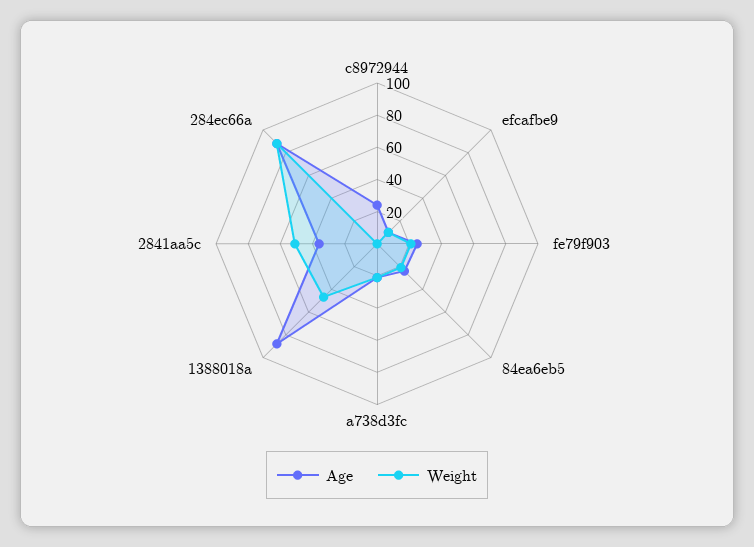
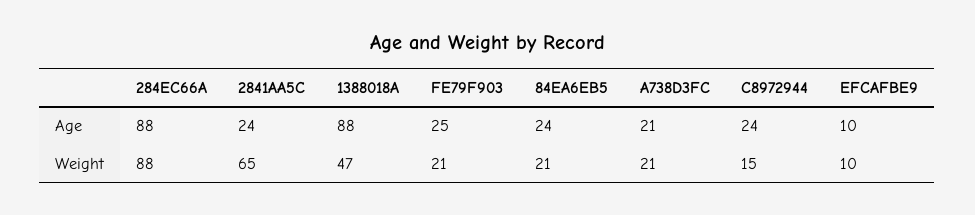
Weight, c8972944: 0 -> 15
Age, 2841aa5c: 35 -> 24
Weight, 2841aa5c: 50 -> 65

